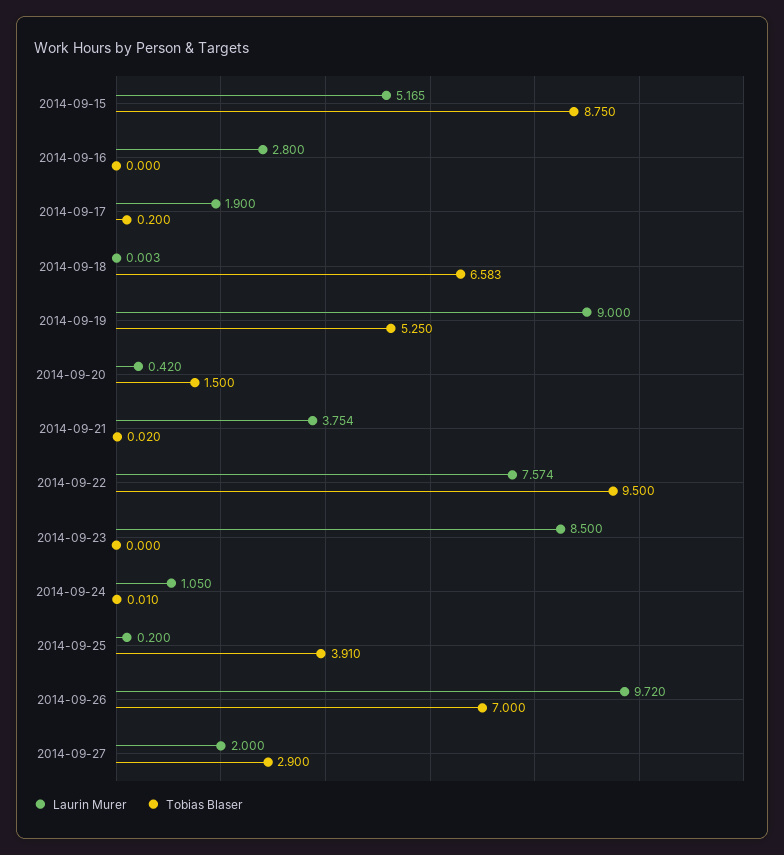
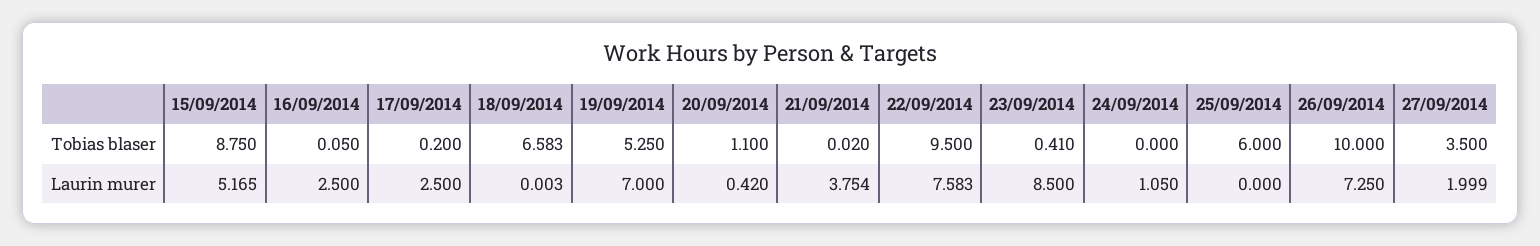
Laurin Murer, 2014-09-16: 2.8 -> 2.5
Tobias Blaser, 2014-09-16: 0 -> 0.05
Laurin Murer, 2014-09-17: 1.9 -> 2.5
Laurin Murer, 2014-09-19: 9 -> 7
Tobias Blaser, 2014-09-20: 1.5 -> 1.1
Laurin Murer, 2014-09-22: 7.574 -> 7.583
Tobias Blaser, 2014-09-23: 0 -> 0.41
Tobias Blaser, 2014-09-24: 0.01 -> 0
Laurin Murer, 2014-09-25: 0.2 -> 0
Tobias Blaser, 2014-09-25: 3.91 -> 6
Laurin Murer, 2014-09-26: 9.72 -> 7.25
Tobias Blaser, 2014-09-26: 7 -> 10
Laurin Murer, 2014-09-27: 2 -> 1.999
Tobias Blaser, 2014-09-27: 2.9 -> 3.5

